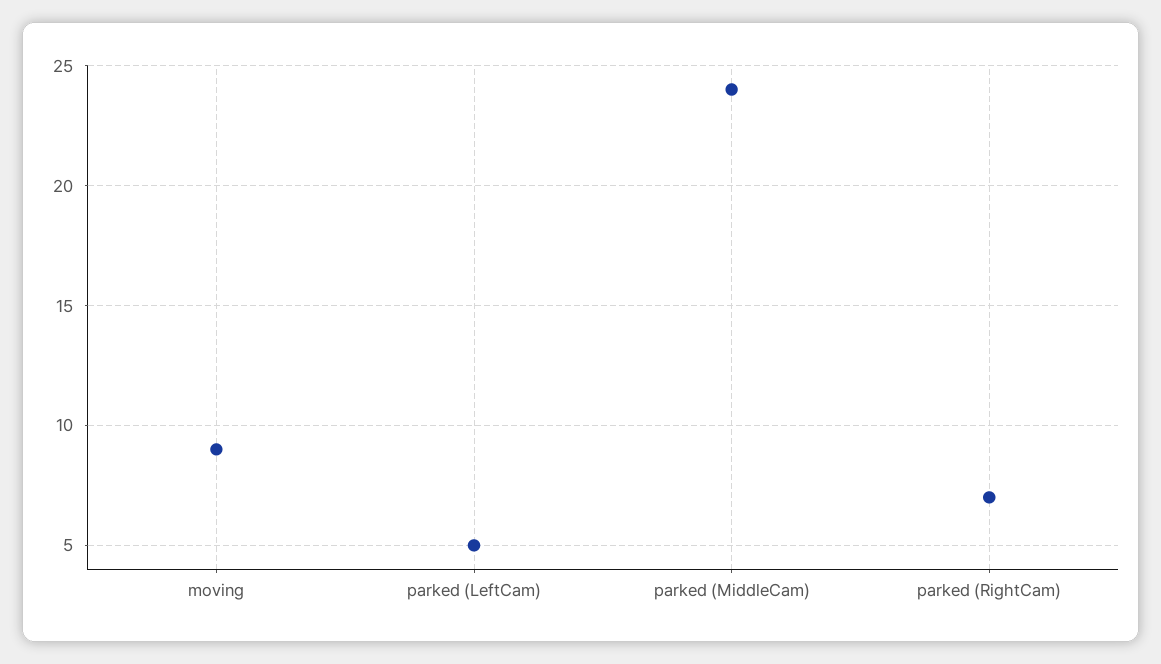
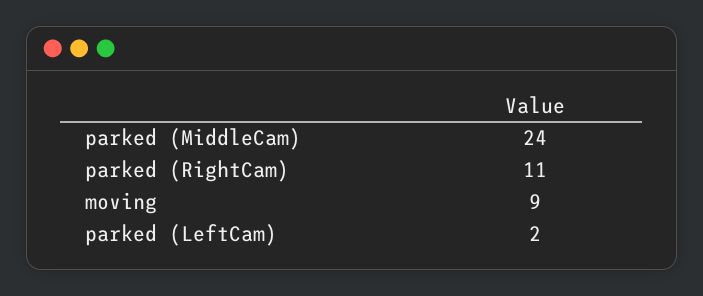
parked (LeftCam): 5 -> 2
parked (RightCam): 7 -> 11

